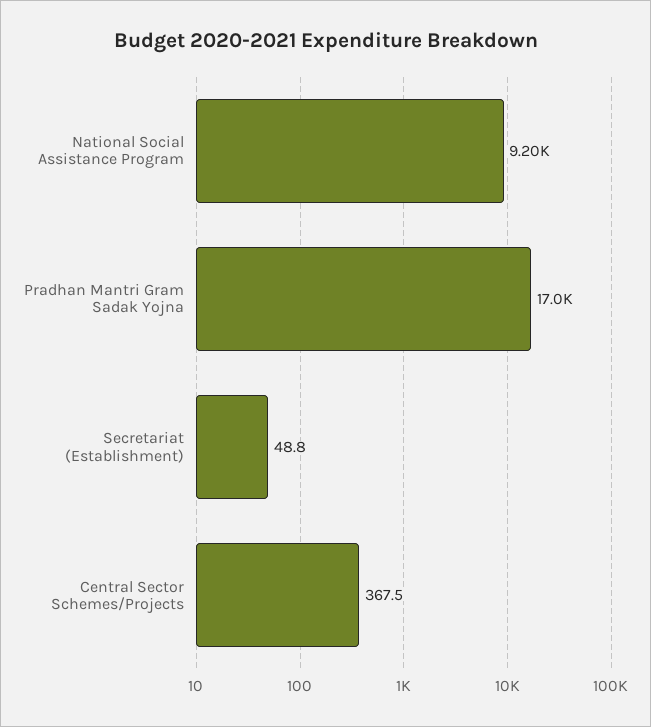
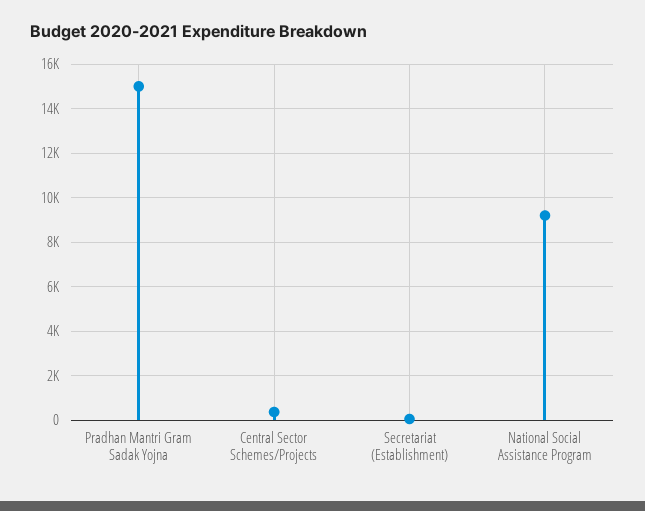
Pradhan Mantri Gram Sadak Yojna: 17000 -> 15000

